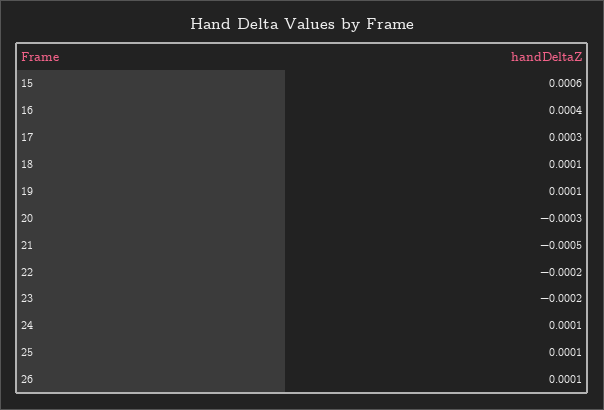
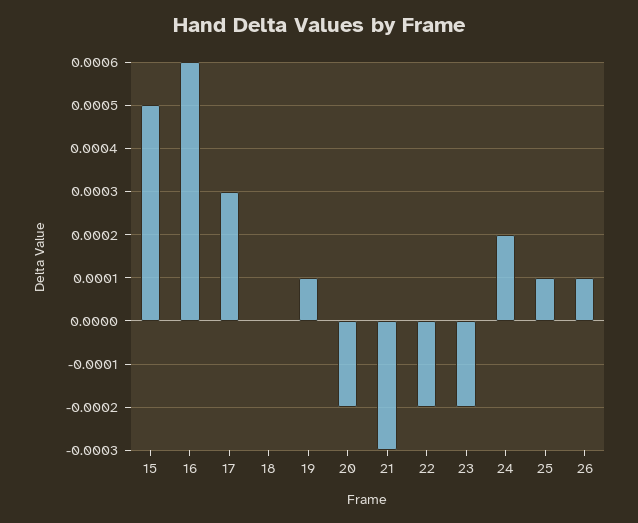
15: 0.0006 -> 0.0005
16: 0.0004 -> 0.0006
18: 0.0001 -> 0
20: -0.0003 -> -0.0002
21: -0.0005 -> -0.0003
24: 0.0001 -> 0.0002

